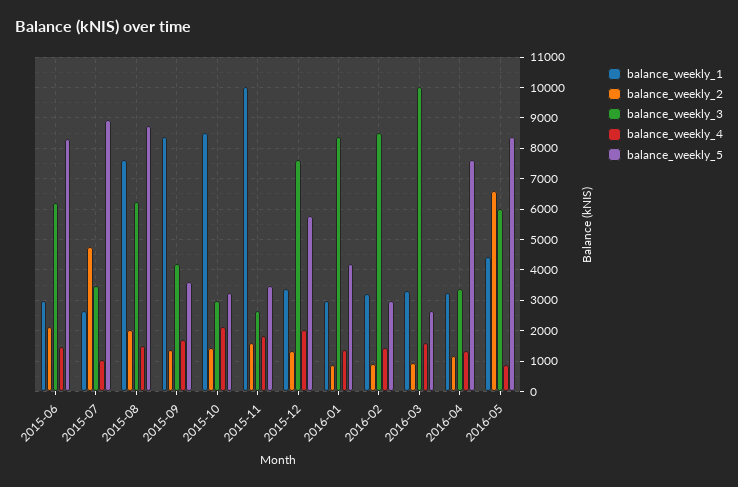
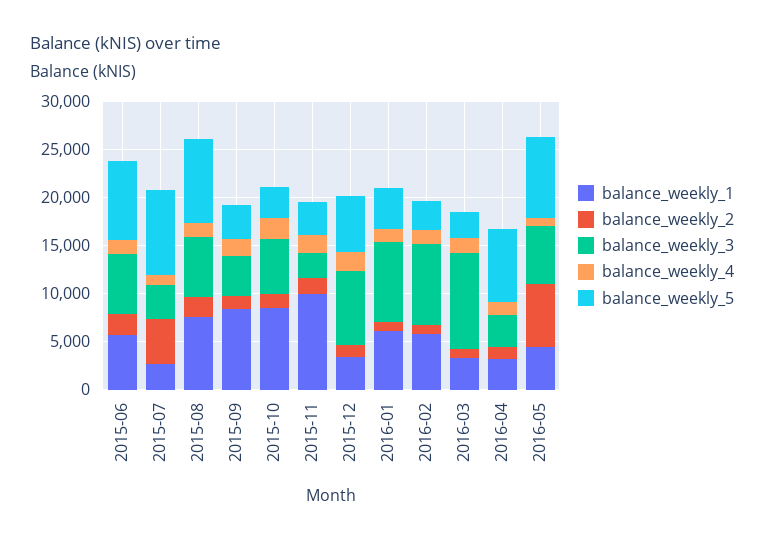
balance_weekly_1, 2015-06: 3000 -> 6000
balance_weekly_3, 2015-10: 3000 -> 6000
balance_weekly_1, 2016-01: 3000 -> 6000
balance_weekly_1, 2016-02: 3200 -> 6000

